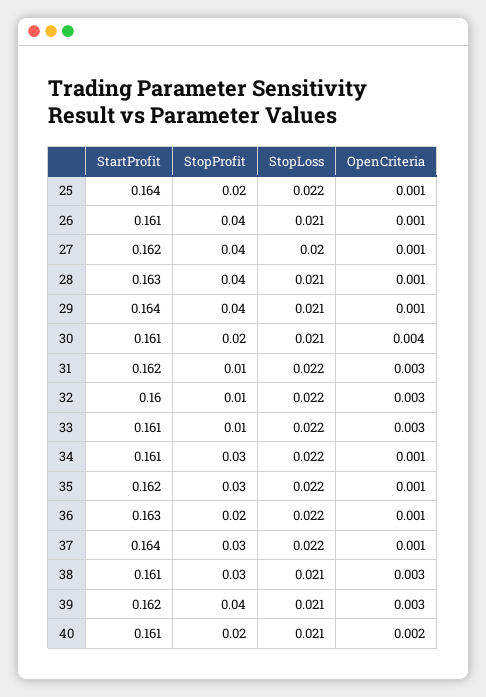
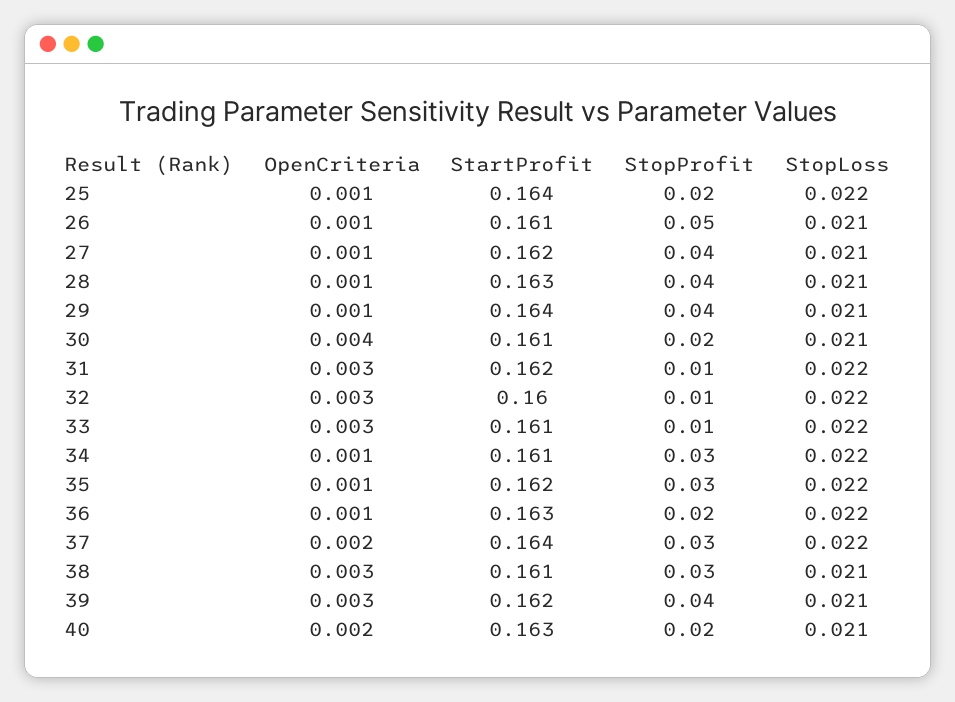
StopProfit, 26: 0.04 -> 0.05
StopLoss, 27: 0.02 -> 0.021
OpenCriteria, 37: 0.001 -> 0.002
StartProfit, 40: 0.161 -> 0.163

